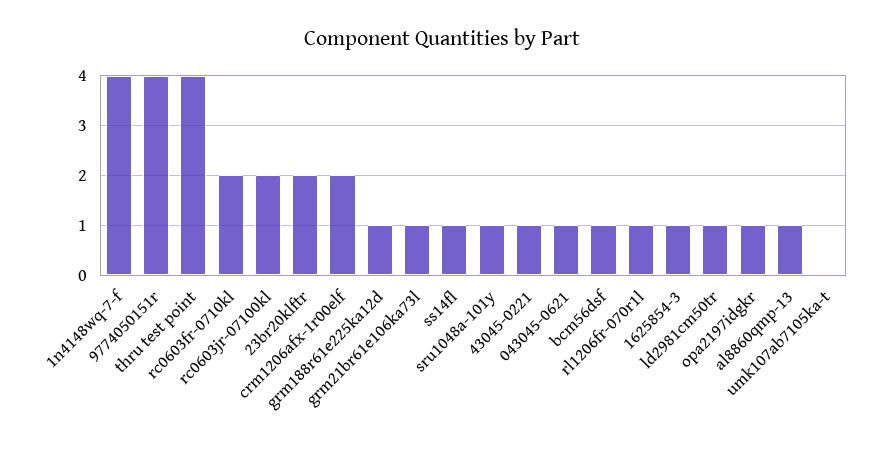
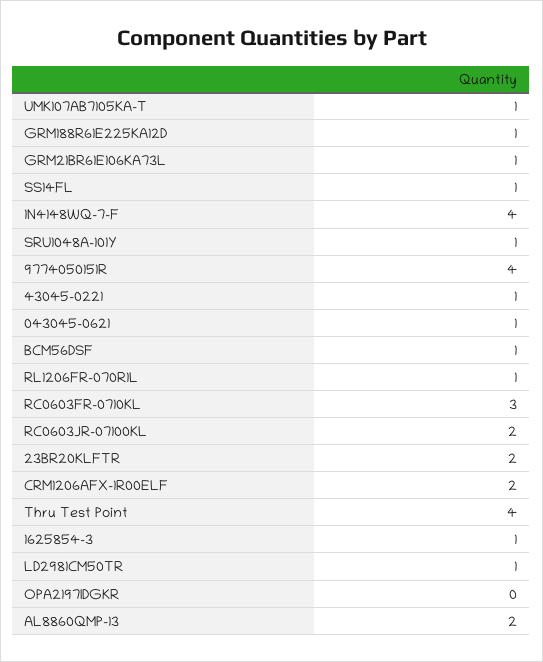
rc0603fr-0710kl: 2 -> 3
opa2197idgkr: 1 -> 0
al8860qmp-13: 1 -> 2
umk107ab7105ka-t: 0 -> 1

